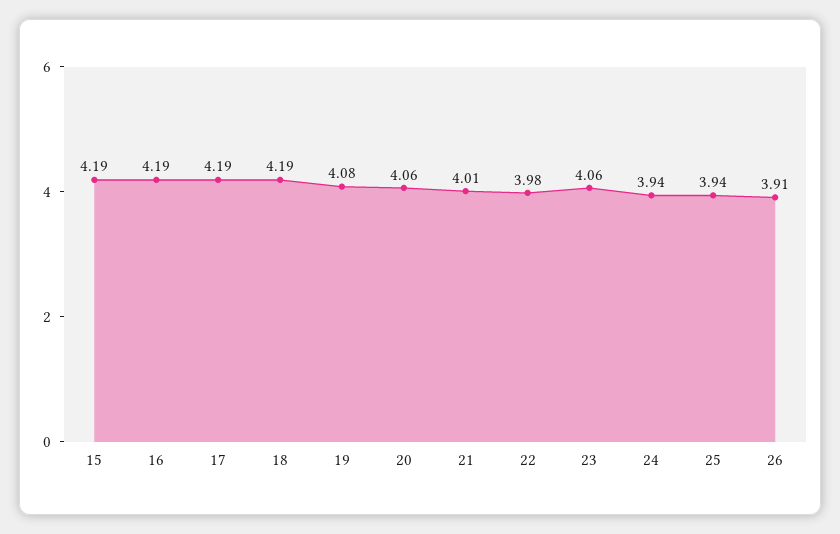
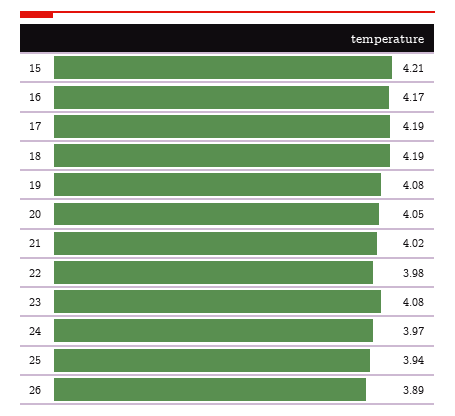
15: 4.19 -> 4.21
16: 4.19 -> 4.17
20: 4.06 -> 4.05
21: 4.01 -> 4.02
23: 4.06 -> 4.08
24: 3.94 -> 3.97
26: 3.91 -> 3.89

